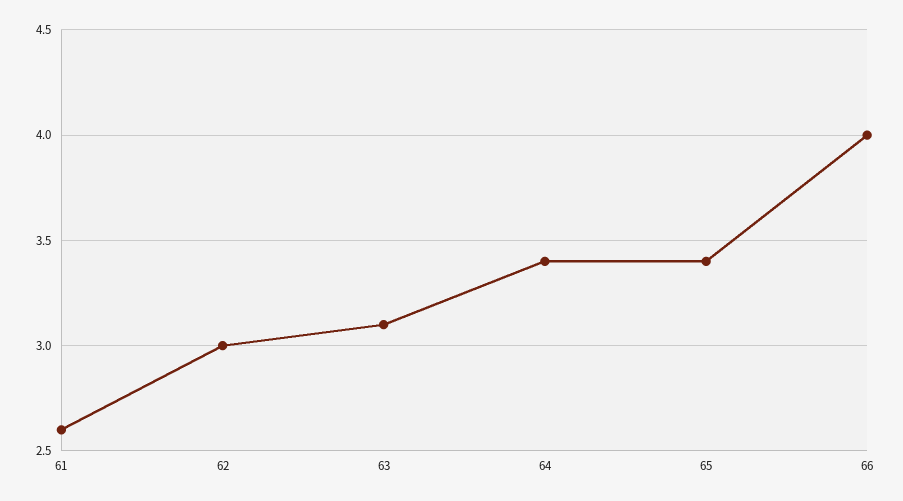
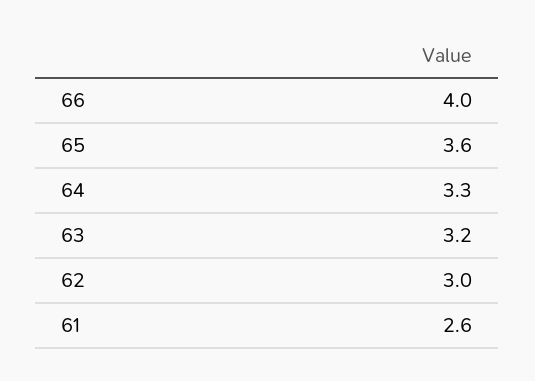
63: 3.1 -> 3.2
64: 3.4 -> 3.3
65: 3.4 -> 3.6

